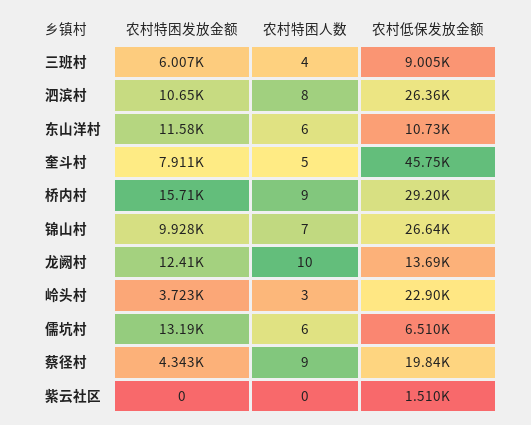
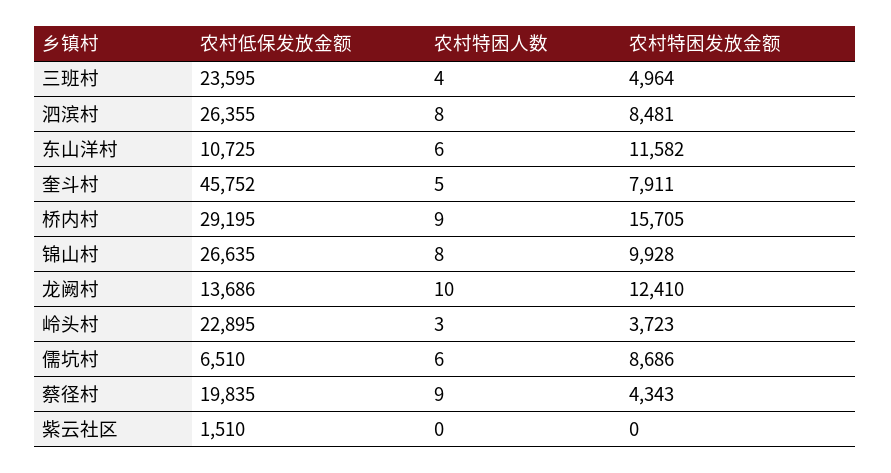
农村特困发放金额, 三班村: 6007 -> 4964
农村低保发放金额, 三班村: 9005 -> 23595
农村特困发放金额, 泗滨村: 10650 -> 8481
农村特困人数, 锦山村: 7 -> 8
农村特困发放金额, 儒坑村: 13190 -> 8686

